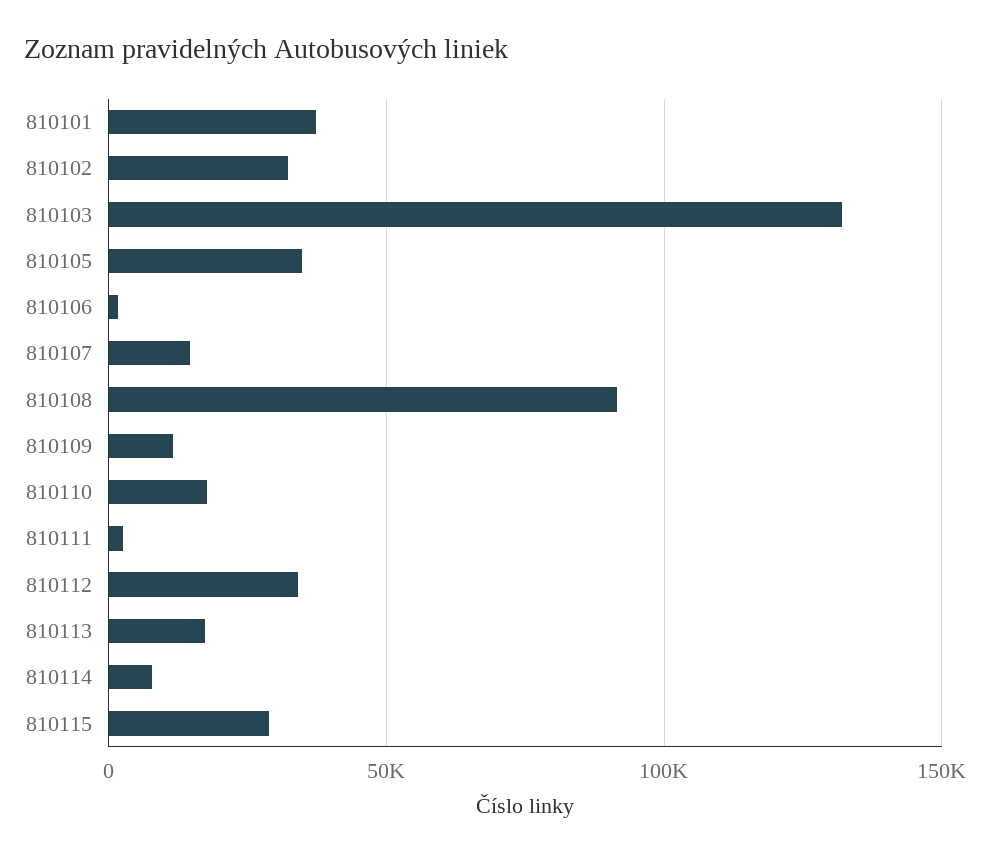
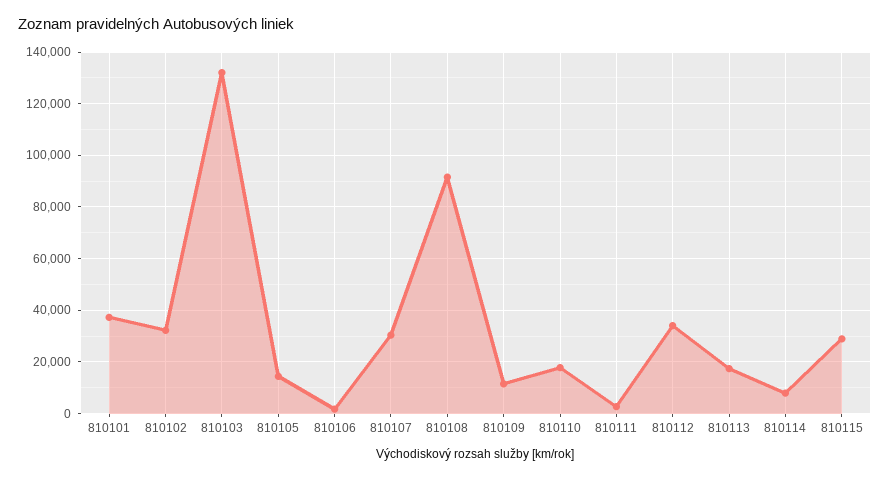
810105: 35000 -> 15000
810107: 15000 -> 30000

